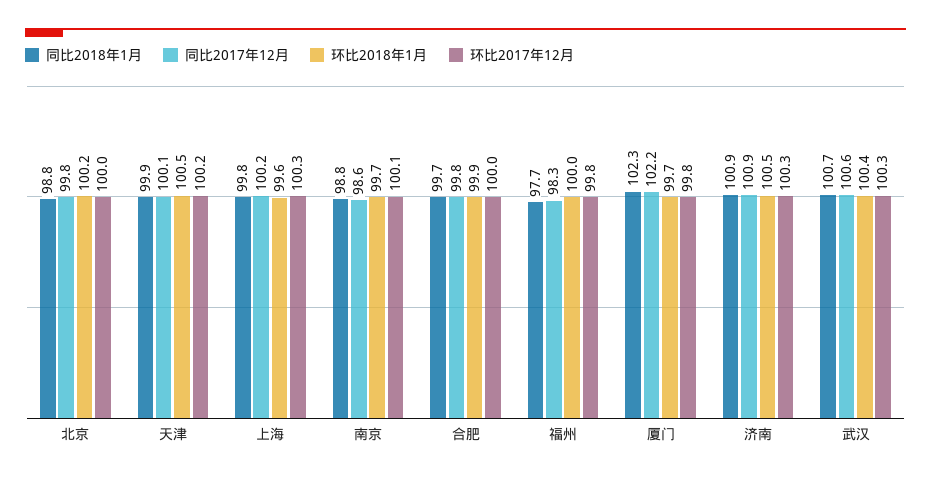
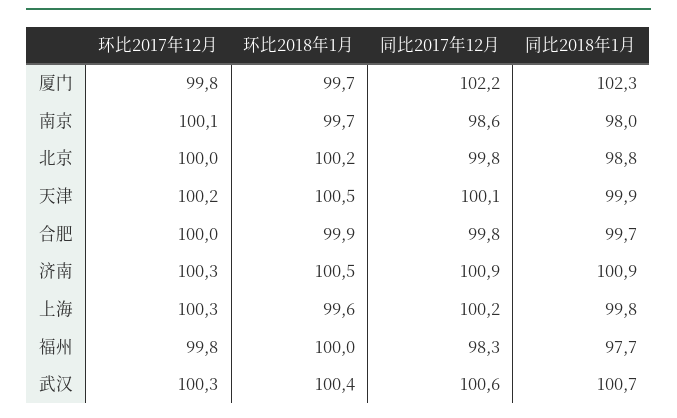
同比2018年1月, 南京: 98.8 -> 98

